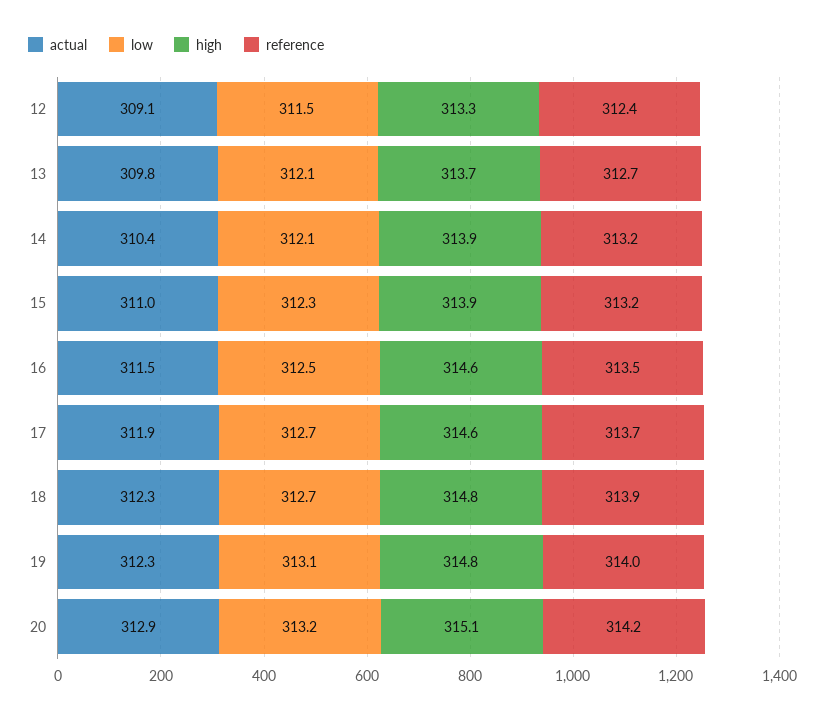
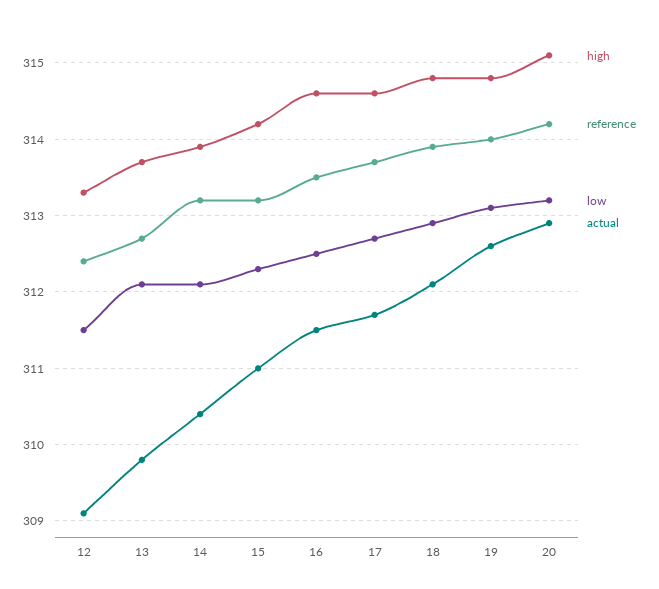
high, 15: 313.9 -> 314.2
actual, 17: 311.9 -> 311.7
actual, 18: 312.3 -> 312.1
low, 18: 312.7 -> 312.9
actual, 19: 312.3 -> 312.6

